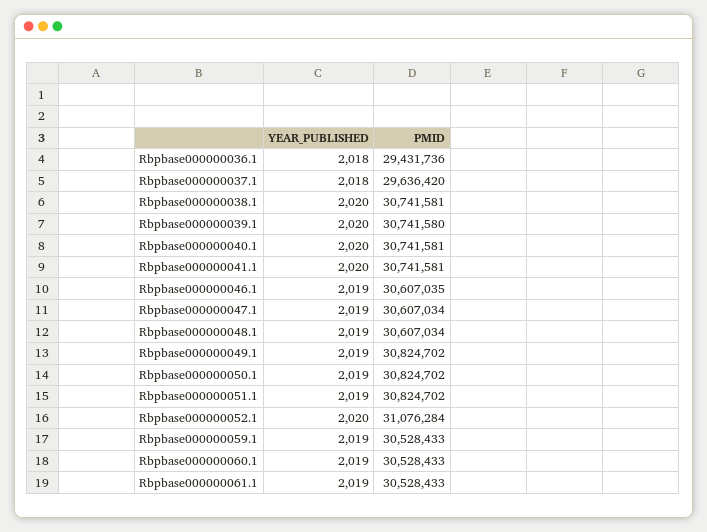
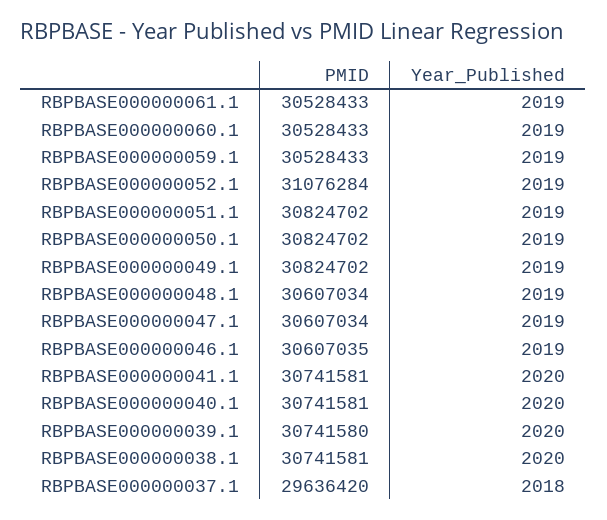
YEAR_PUBLISHED, Rbpbase000000036.1: 2018 -> none
PMID, Rbpbase000000036.1: 29431736 -> none
YEAR_PUBLISHED, Rbpbase000000052.1: 2020 -> 2019

